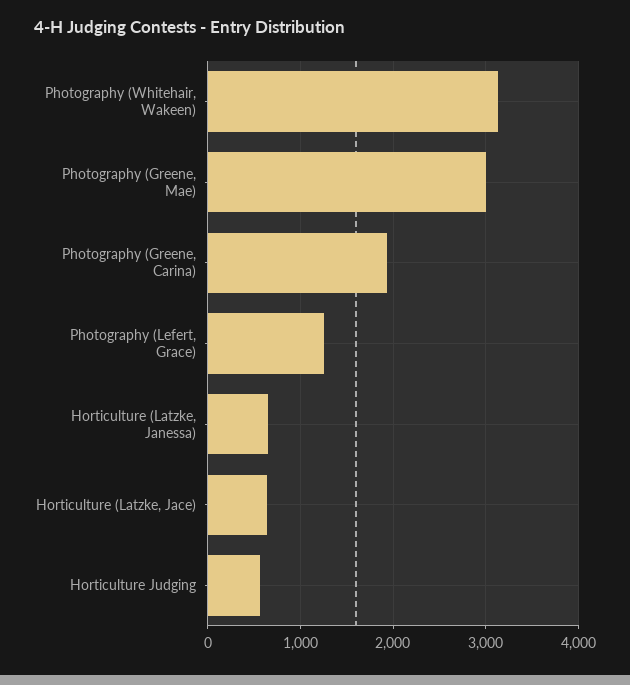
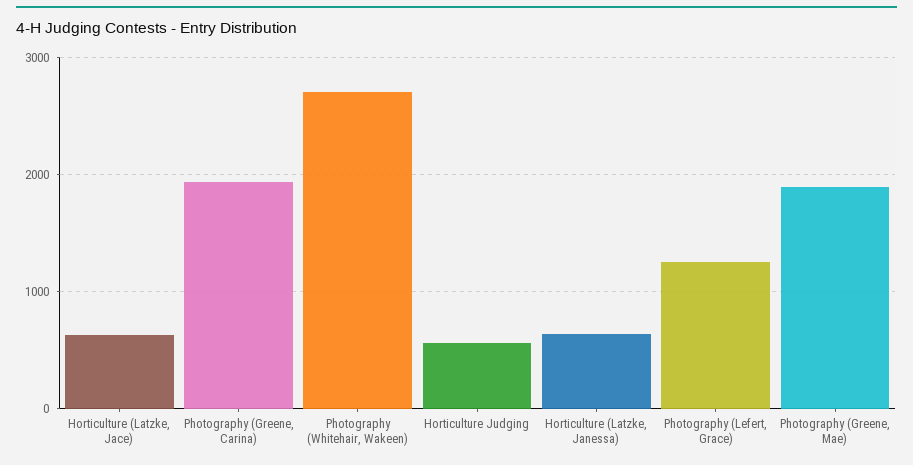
Photography (Whitehair, Wakeen): 3100 -> 2700
Photography (Greene, Mae): 3000 -> 1900

